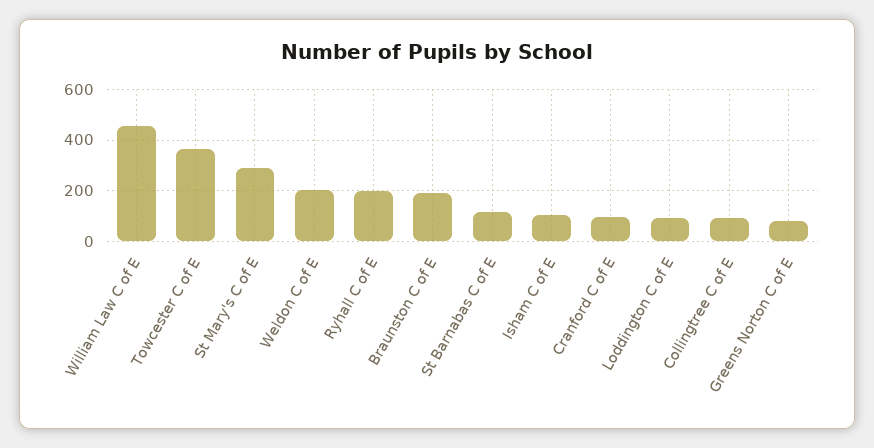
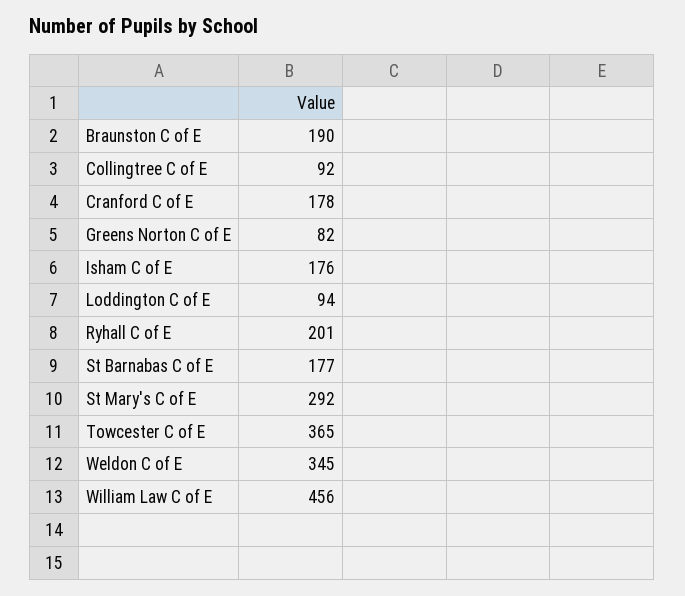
Weldon C of E: 200 -> 345
St Barnabas C of E: 125 -> 177
Isham C of E: 100 -> 176
Cranford C of E: 100 -> 178

